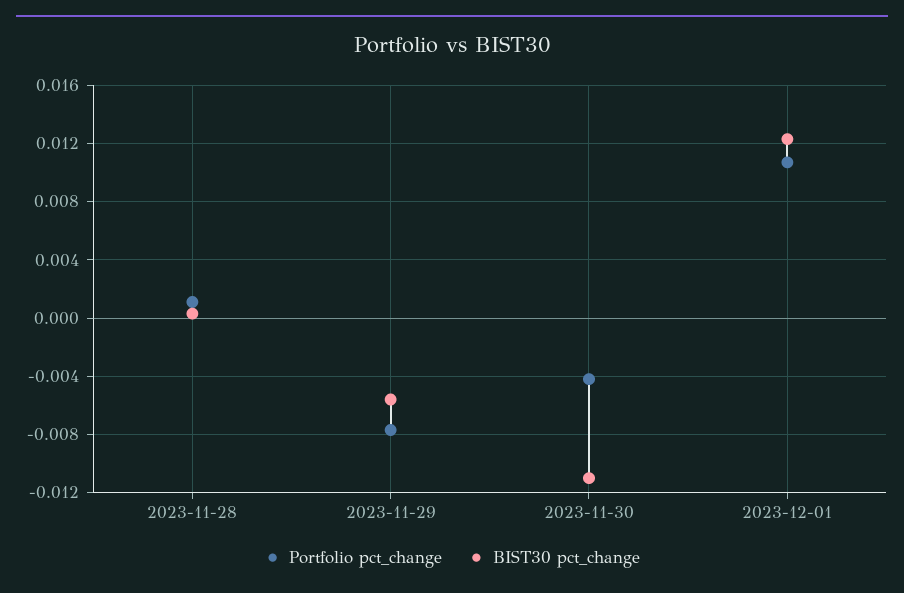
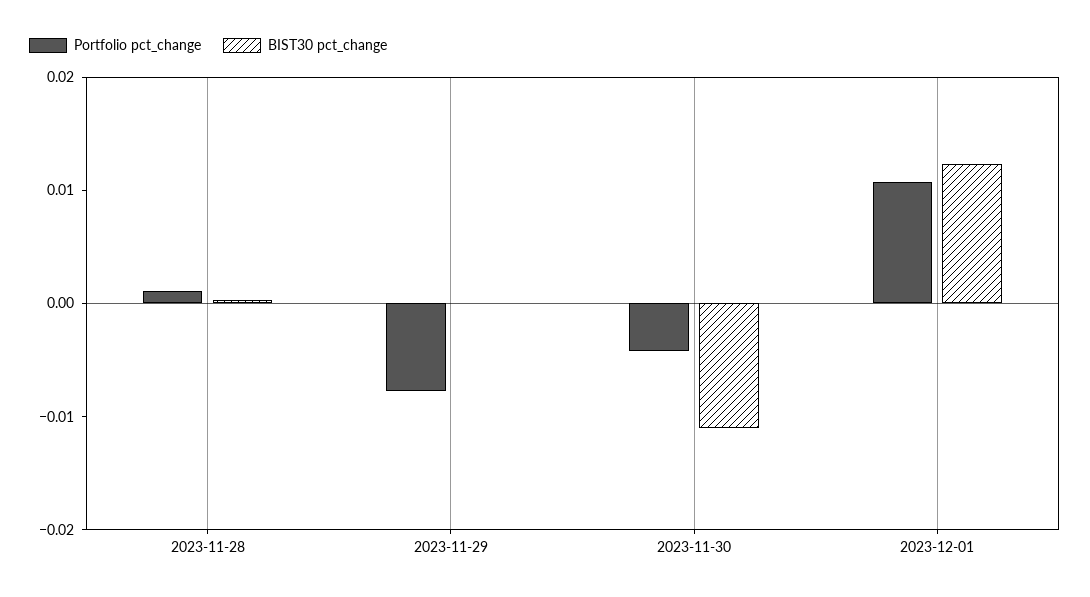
BIST30 pct_change, 2023-11-29: -0.0055 -> 0

